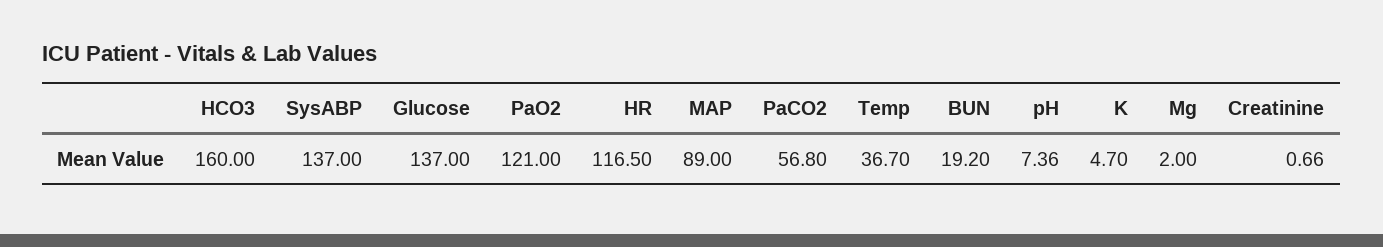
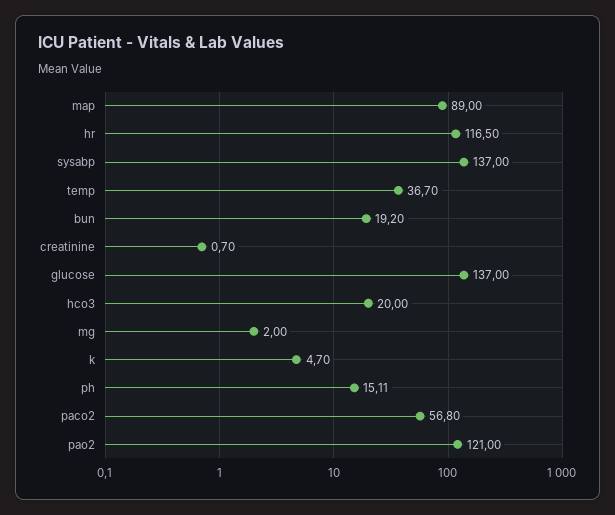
HCO3: 160 -> 20
pH: 7.36 -> 15.11
Creatinine: 0.66 -> 0.7

